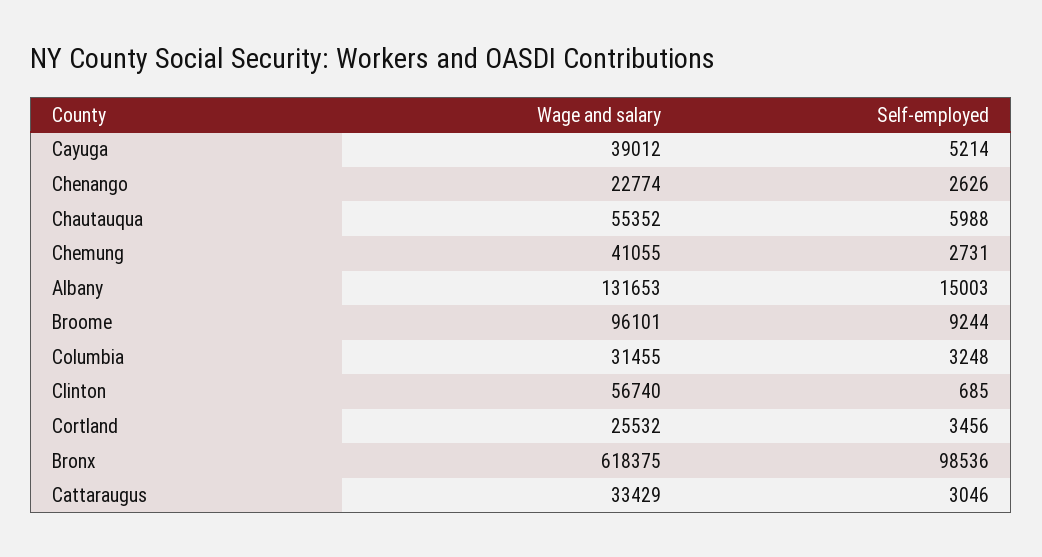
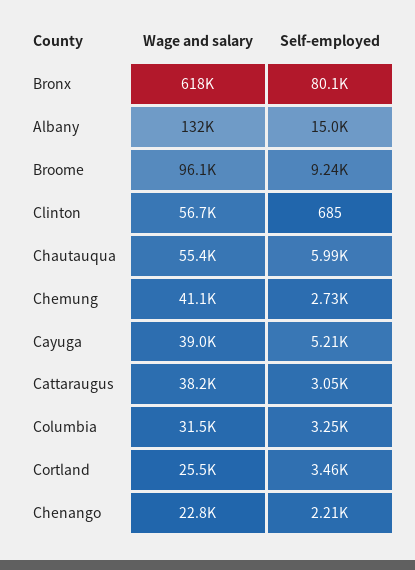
Self-employed, Chenango: 2626 -> 2210
Self-employed, Bronx: 98536 -> 80100
Wage and salary, Cattaraugus: 33429 -> 38200

